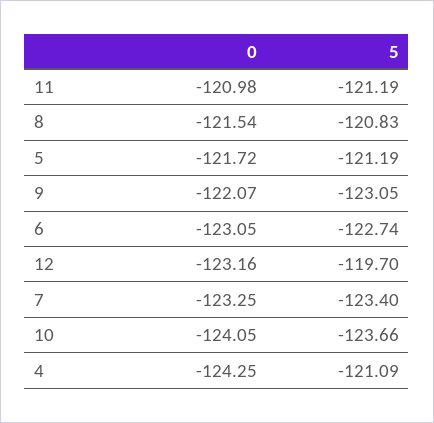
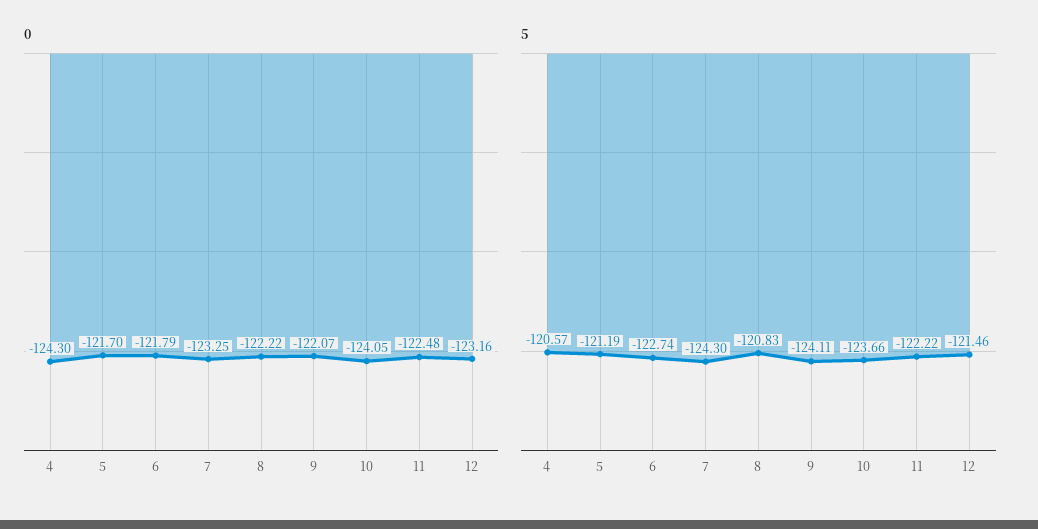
0, 11: -120.98 -> -122.48
5, 11: -121.19 -> -122.22
0, 8: -121.54 -> -122.22
0, 5: -121.72 -> -121.7
5, 9: -123.05 -> -124.11
0, 6: -123.05 -> -121.79
5, 12: -119.7 -> -121.46
5, 7: -123.4 -> -124.3
0, 4: -124.25 -> -124.3
5, 4: -121.09 -> -120.57

